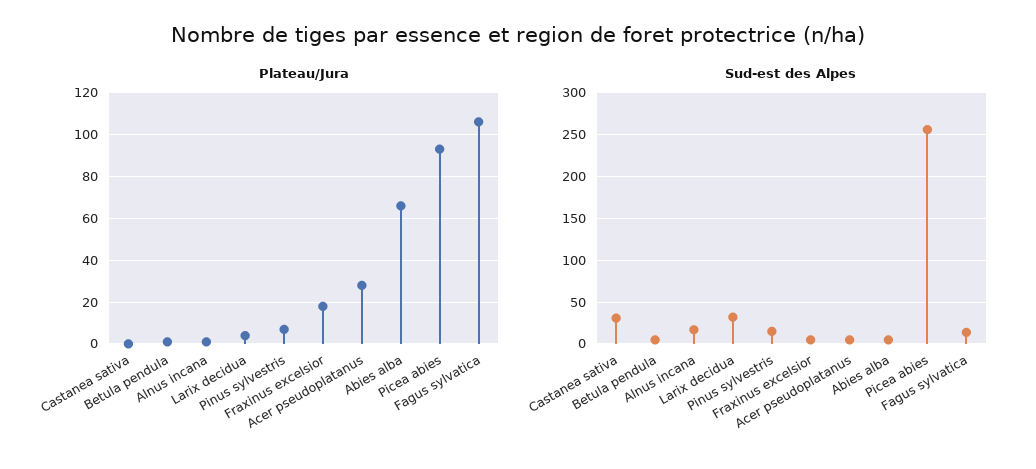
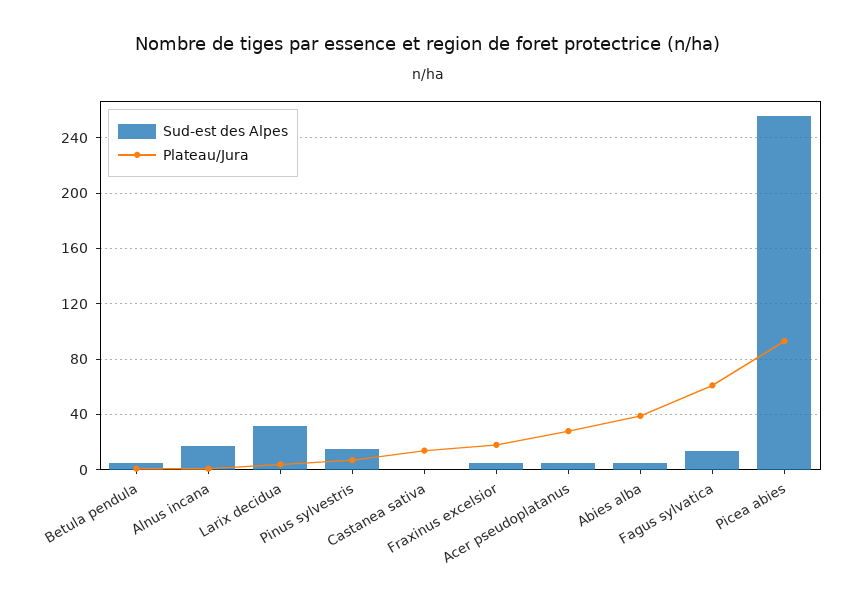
Plateau/Jura, Castanea sativa: 0 -> 15
Plateau/Jura, Abies alba: 65 -> 40
Plateau/Jura, Fagus sylvatica: 105 -> 60
Sud-est des Alpes, Castanea sativa: 30 -> 0

